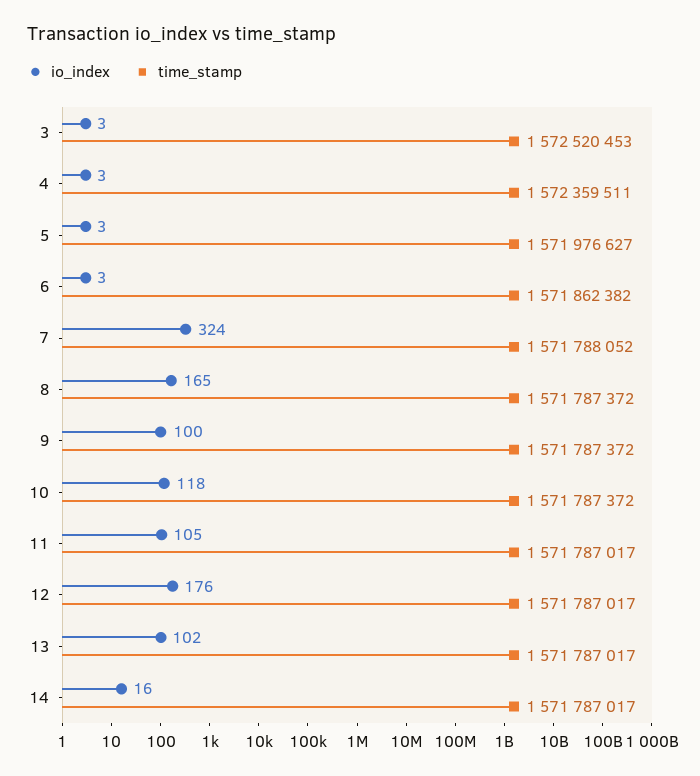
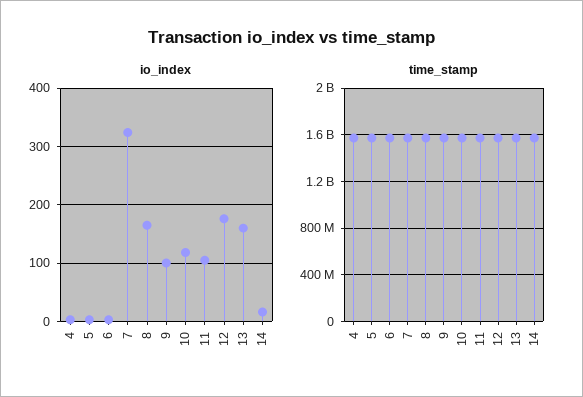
io_index, 3: 3 -> none
time_stamp, 3: 1572520453 -> none
io_index, 13: 102 -> 160

